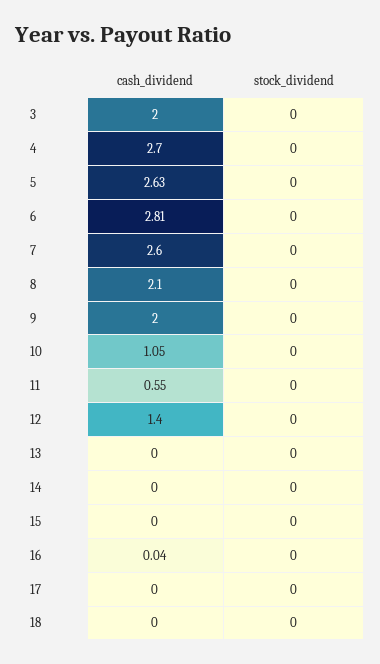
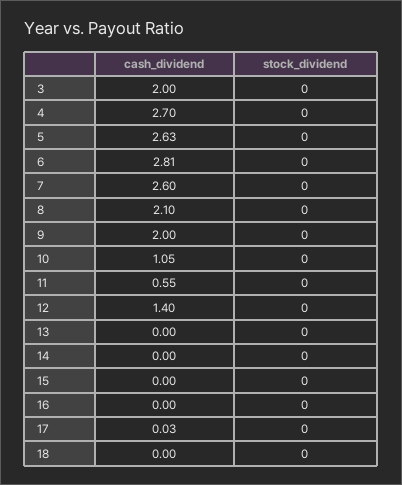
cash_dividend, 16: 0.04 -> 0
cash_dividend, 17: 0 -> 0.03

